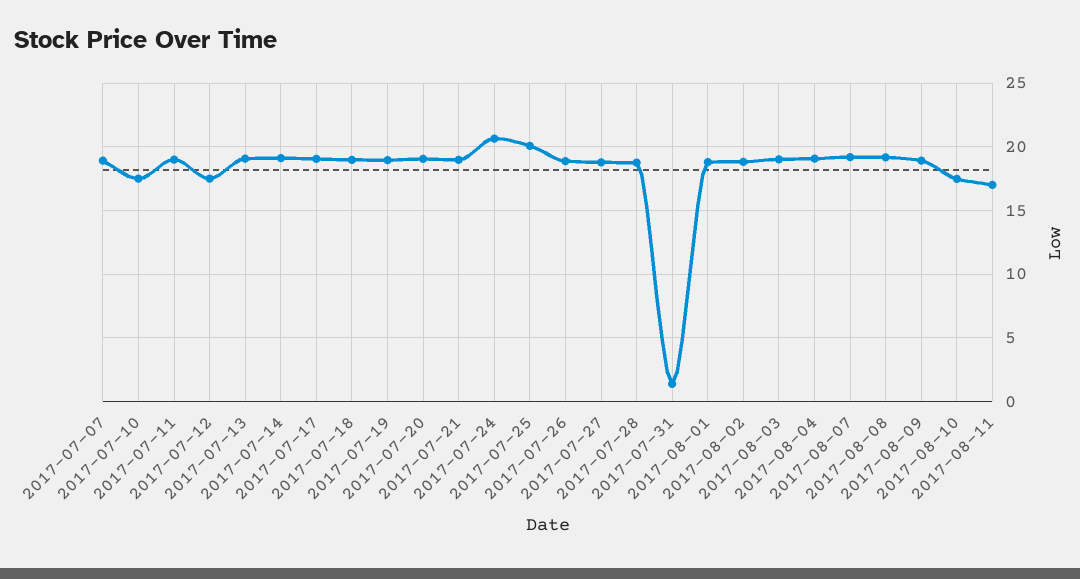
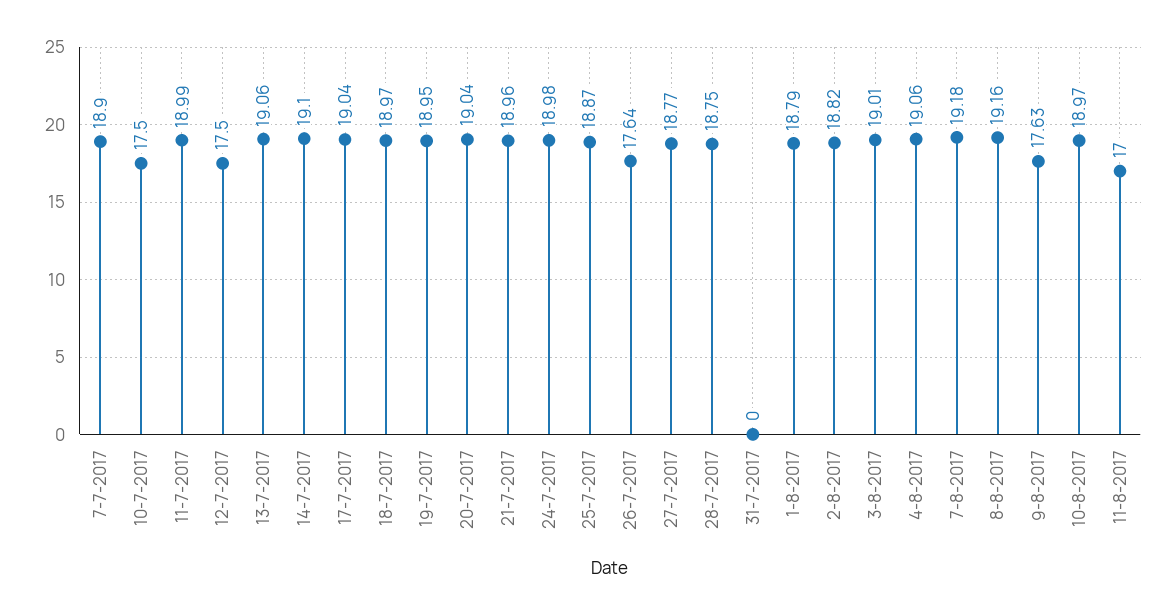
2017-07-24: 20.5 -> 18.98
2017-07-25: 20 -> 18.87
2017-07-26: 19 -> 17.64
2017-07-31: 1.5 -> 0
2017-08-09: 19 -> 17.63
2017-08-10: 17.5 -> 18.97

